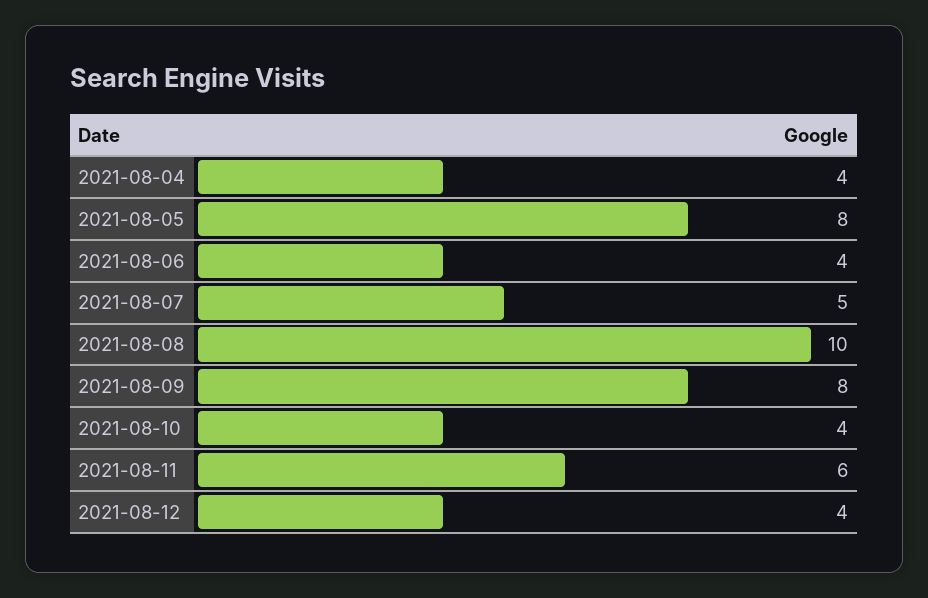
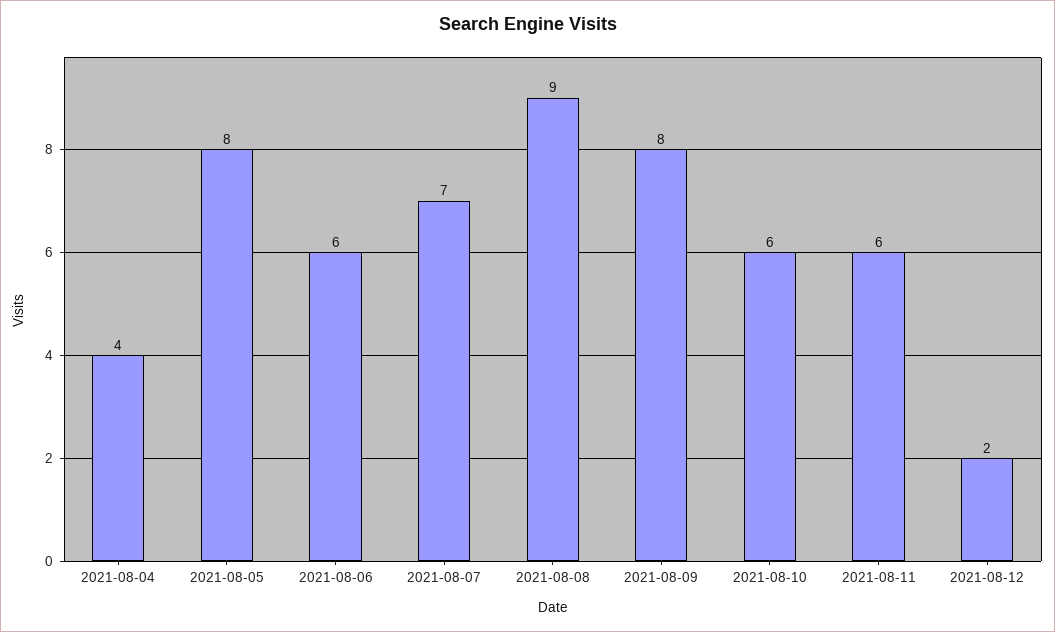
2021-08-06: 4 -> 6
2021-08-07: 5 -> 7
2021-08-08: 10 -> 9
2021-08-10: 4 -> 6
2021-08-12: 4 -> 2

